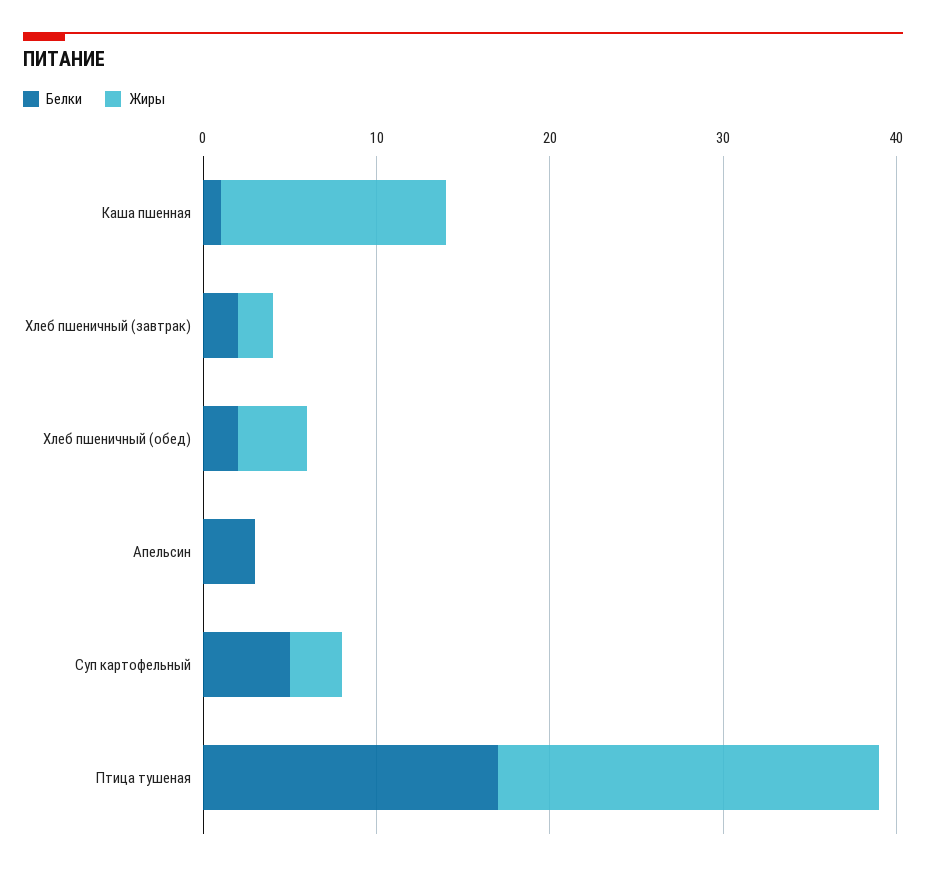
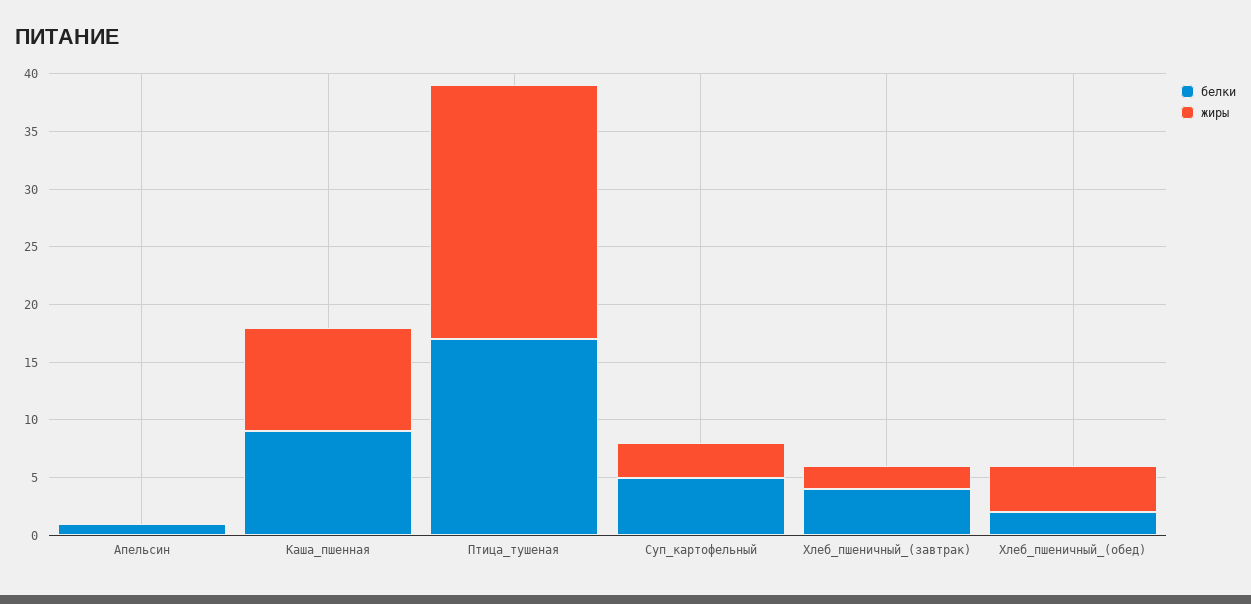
Белки, Каша пшенная: 1 -> 9
Жиры, Каша пшенная: 13 -> 9
Белки, Хлеб пшеничный (завтрак): 2 -> 4
Белки, Апельсин: 3 -> 1

